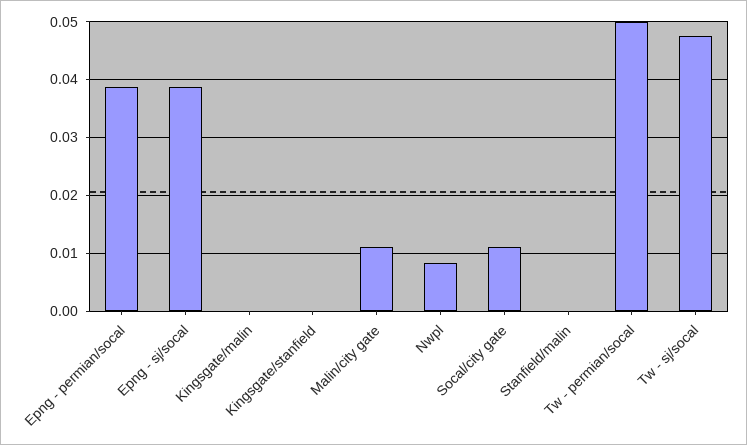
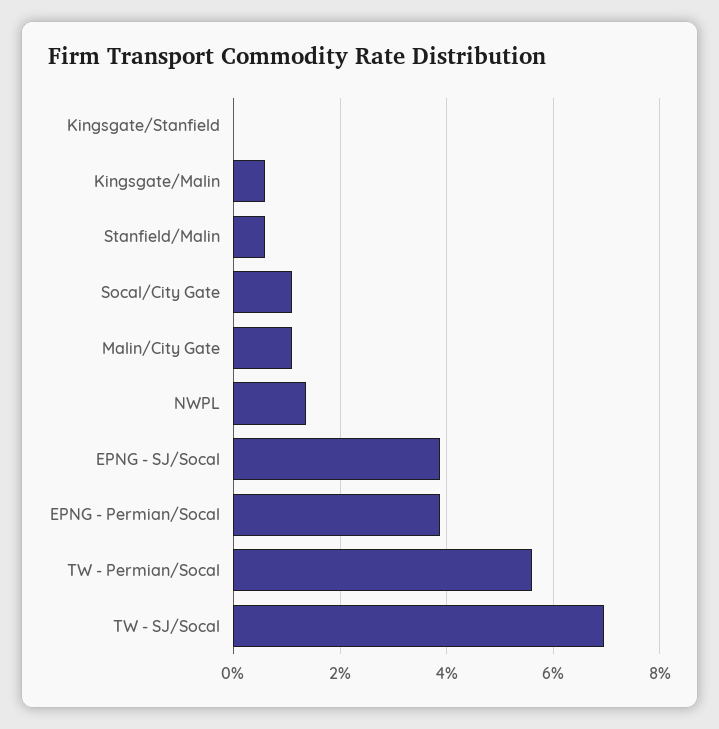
Kingsgate/malin: 0 -> 0.006
Nwpl: 0.008 -> 0.014
Stanfield/malin: 0 -> 0.006
Tw - permian/socal: 0.05 -> 0.056
Tw - sj/socal: 0.048 -> 0.07

